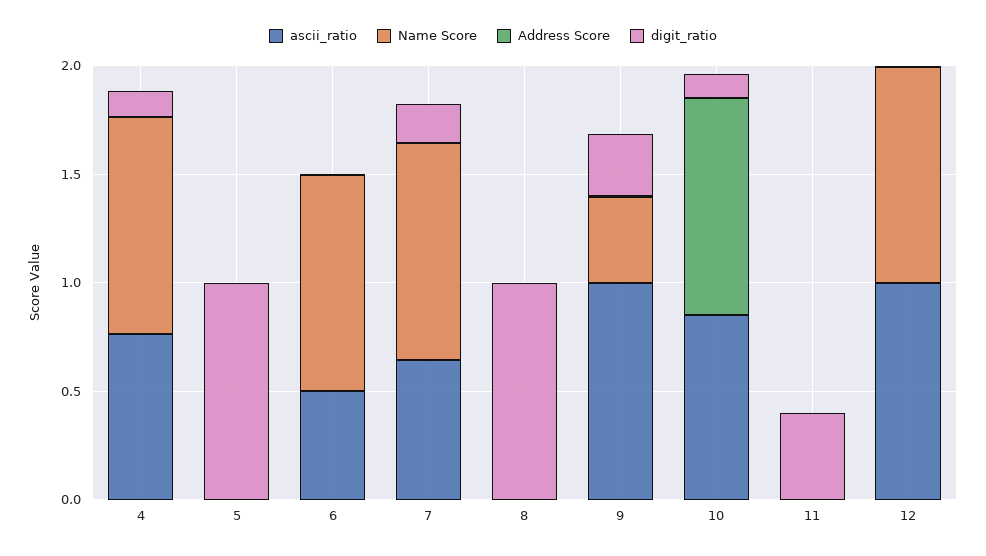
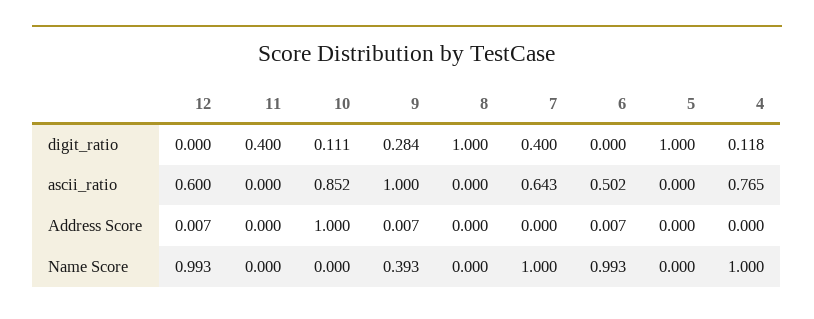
digit_ratio, 7: 0.2 -> 0.4
ascii_ratio, 12: 1 -> 0.6

